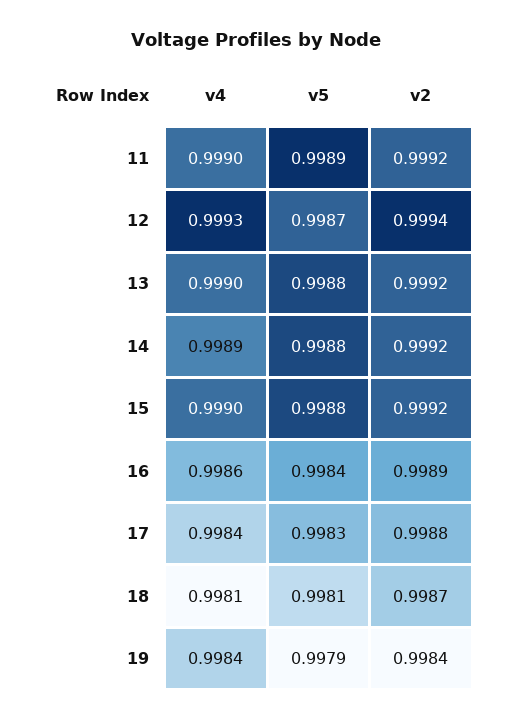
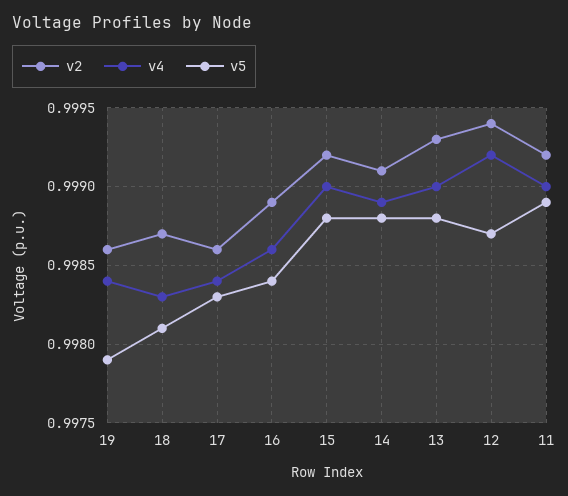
v4, 12: 0.9993 -> 0.9992
v2, 13: 0.9992 -> 0.9993
v2, 14: 0.9992 -> 0.9991
v2, 17: 0.9988 -> 0.9986
v4, 18: 0.9981 -> 0.9983
v2, 19: 0.9984 -> 0.9986

